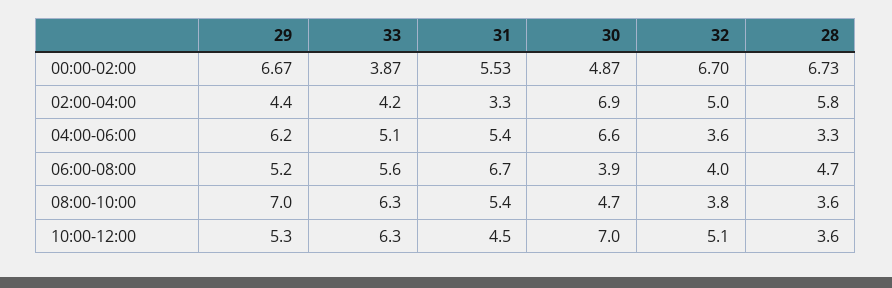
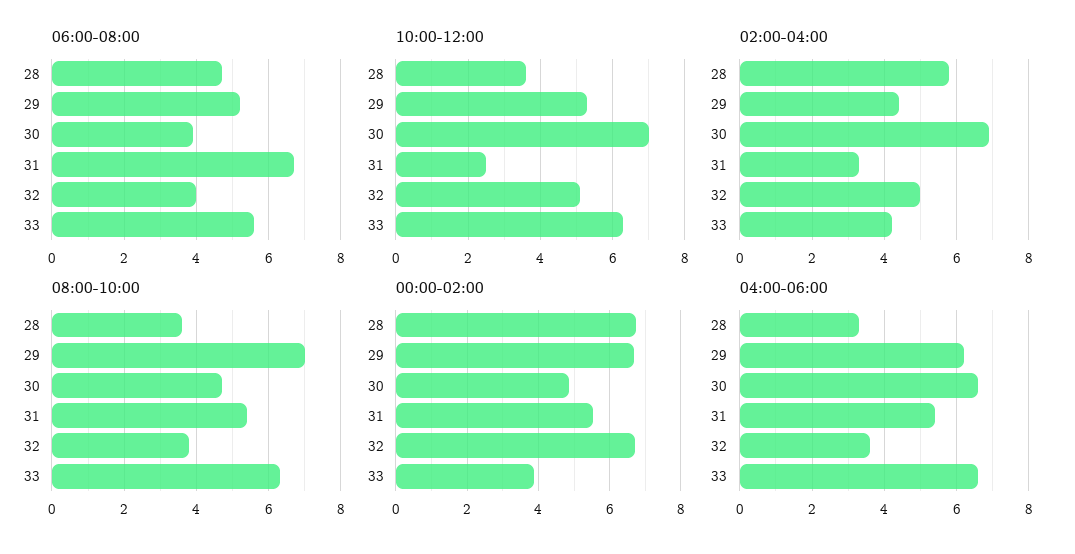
04:00-06:00, 33: 5.1 -> 6.5
10:00-12:00, 31: 4.5 -> 2.5

